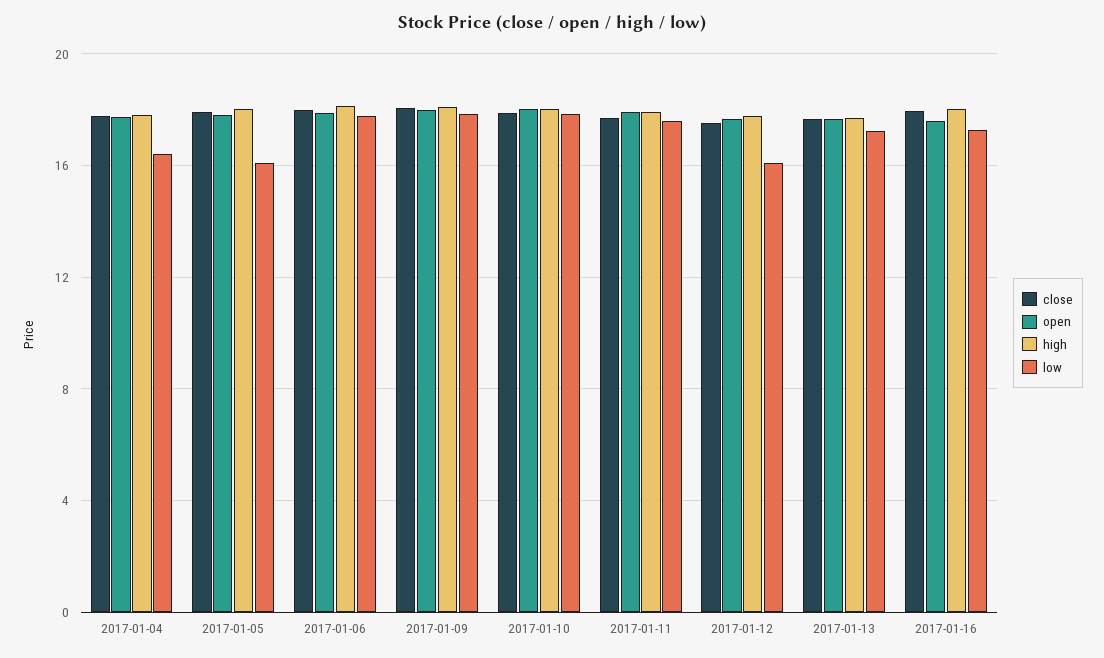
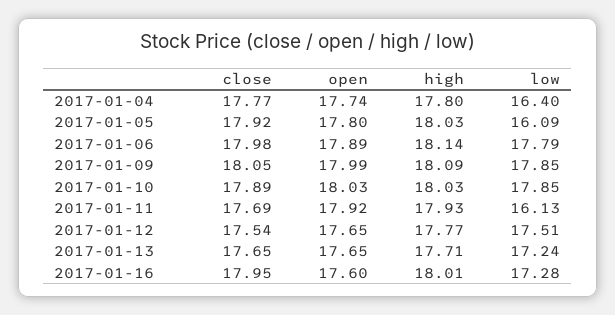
low, 2017-01-11: 17.5 -> 16.13
low, 2017-01-12: 16 -> 17.51

